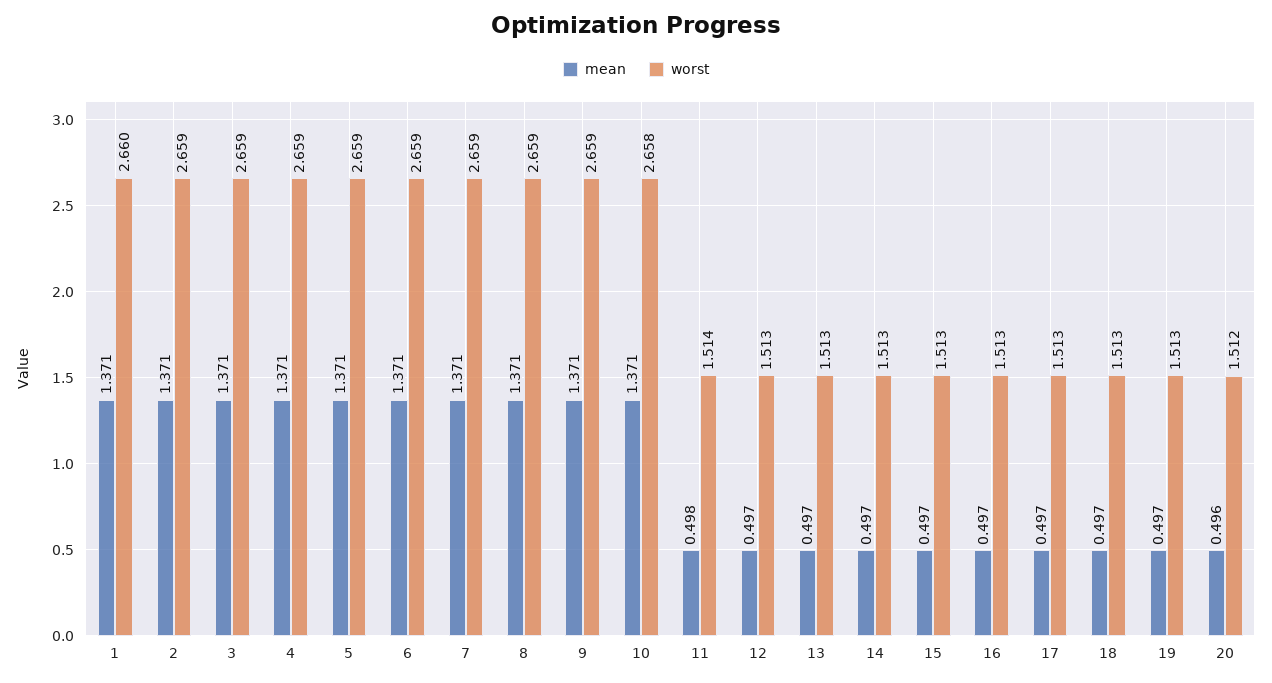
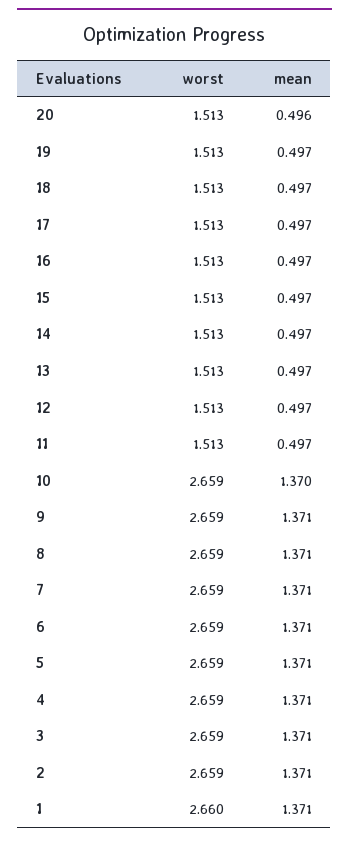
mean, 10: 1.371 -> 1.37
worst, 10: 2.658 -> 2.659
mean, 11: 0.498 -> 0.497
worst, 11: 1.514 -> 1.513
worst, 20: 1.512 -> 1.513

